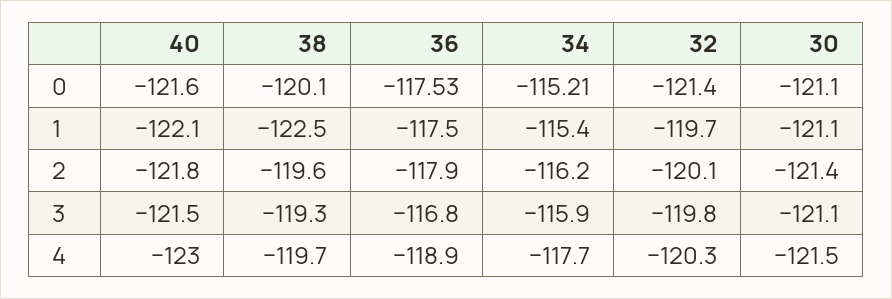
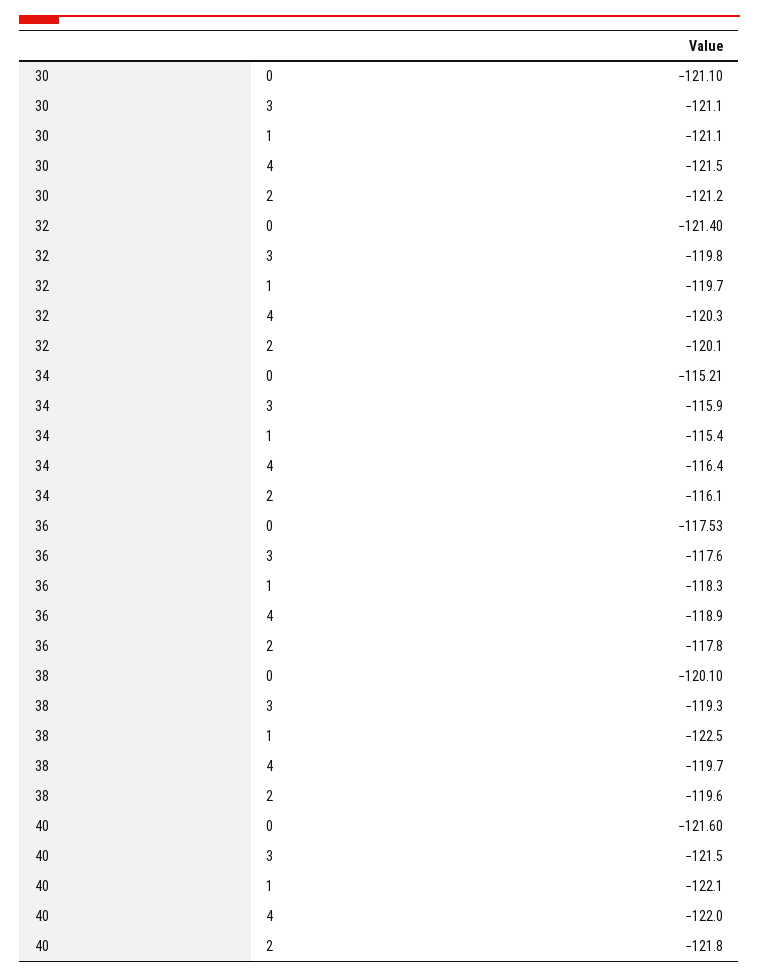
36, 1: -117.5 -> -118.3
36, 2: -117.9 -> -117.8
34, 2: -116.2 -> -116.1
30, 2: -121.4 -> -121.2
36, 3: -116.8 -> -117.6
40, 4: -123 -> -122
34, 4: -117.7 -> -116.4

